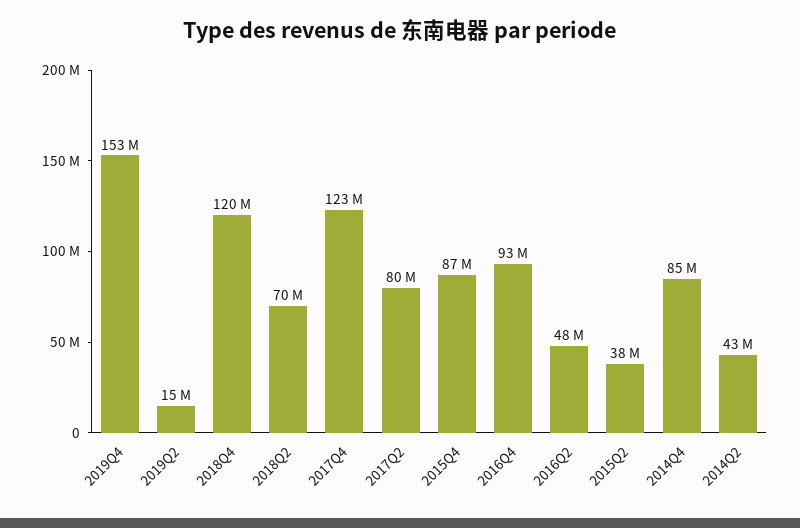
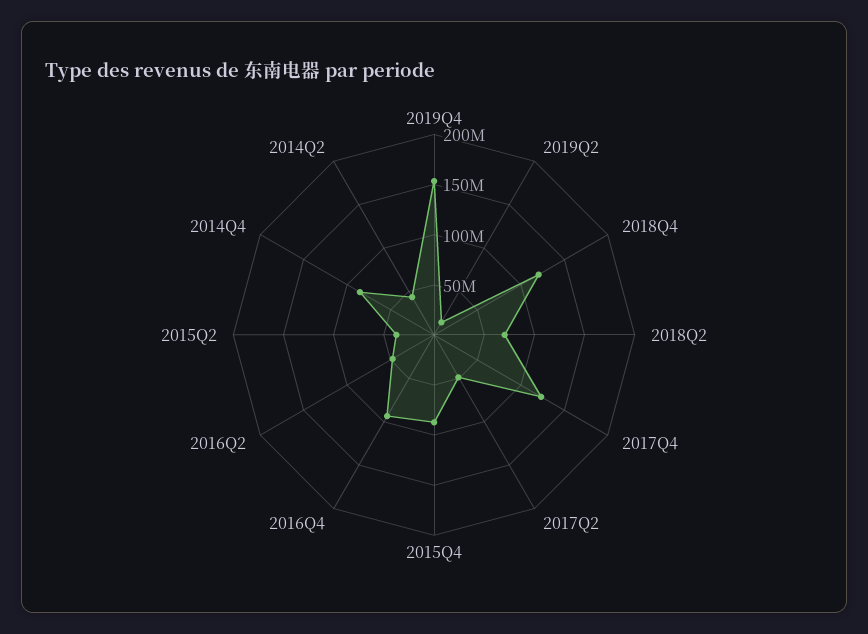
2017Q2: 80000000 -> 50000000

